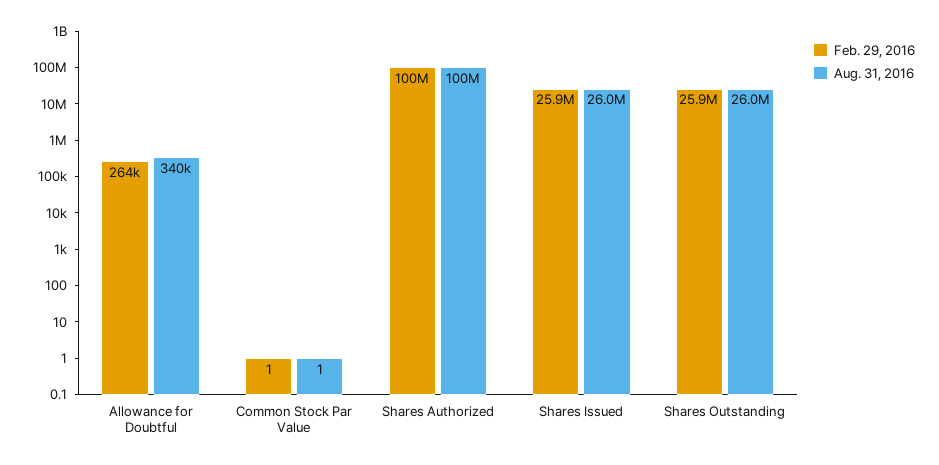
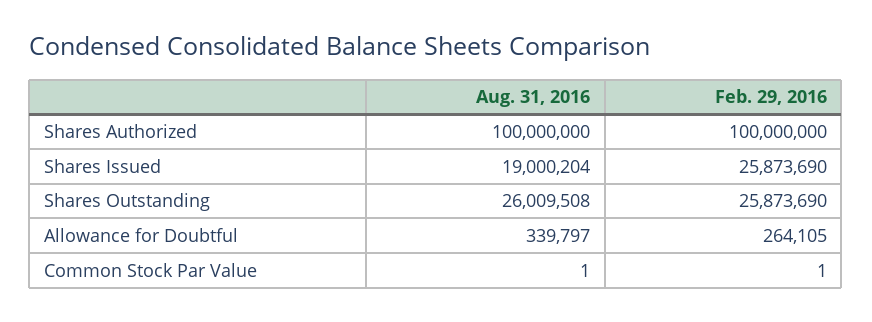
Aug. 31, 2016, Shares Issued: 26000000 -> 19000204

